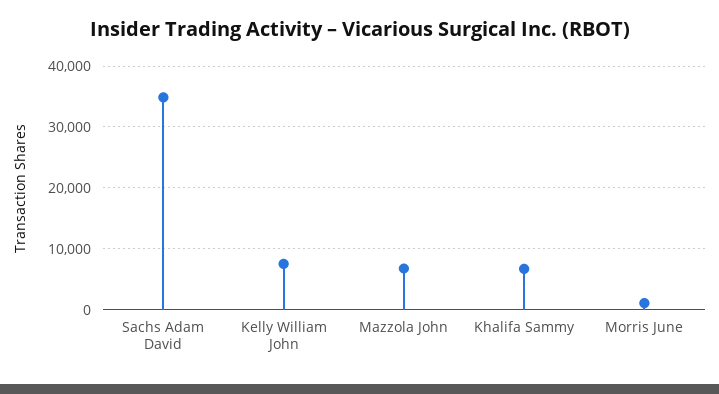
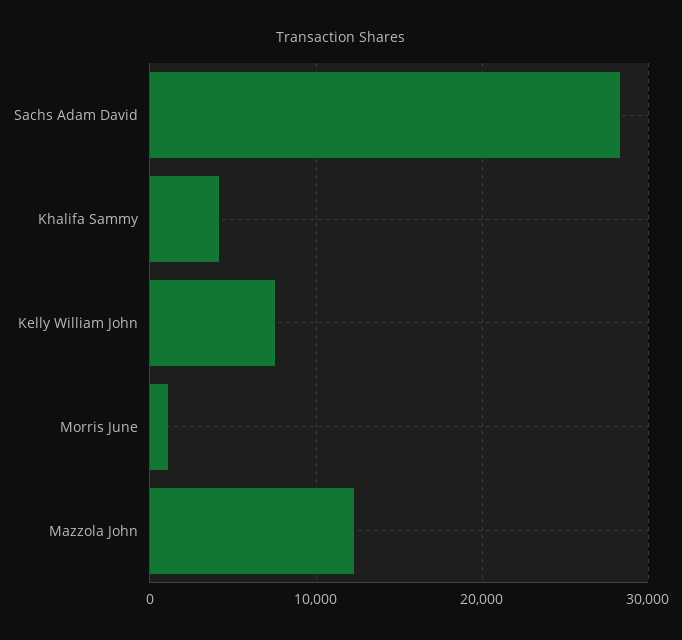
Sachs Adam David: 35000 -> 28000
Mazzola John: 7000 -> 12000
Khalifa Sammy: 7000 -> 4000

